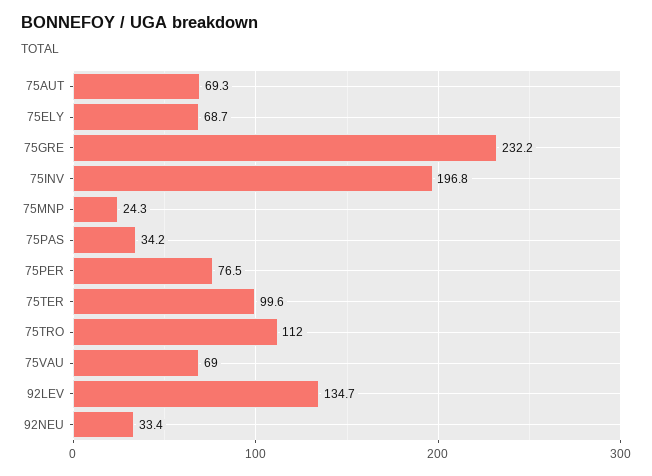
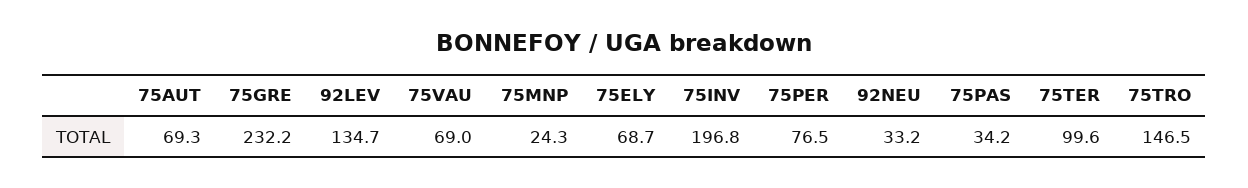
75TRO: 112 -> 146.5
92NEU: 33.4 -> 33.2

